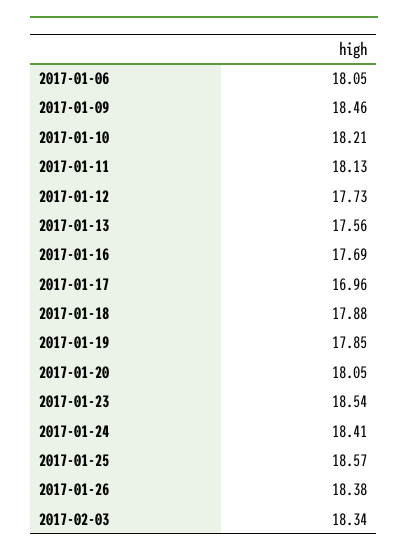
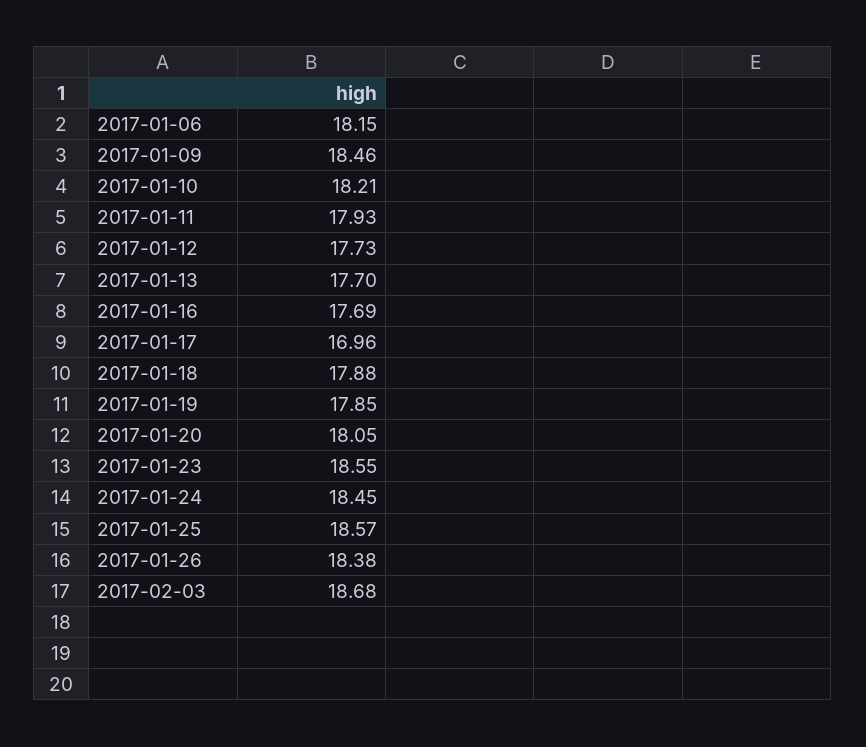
2017-01-06: 18.05 -> 18.15
2017-01-11: 18.13 -> 17.93
2017-01-13: 17.56 -> 17.7
2017-01-23: 18.54 -> 18.55
2017-01-24: 18.41 -> 18.45
2017-02-03: 18.34 -> 18.68

